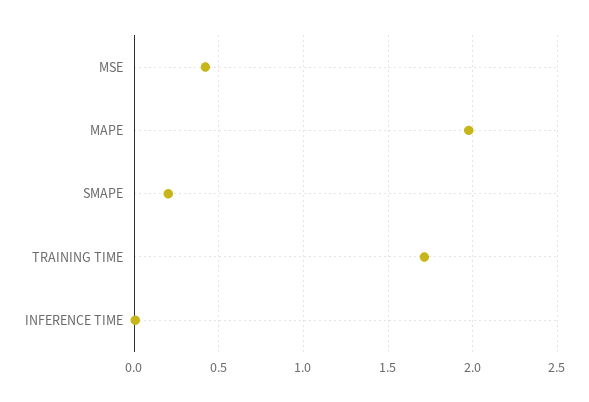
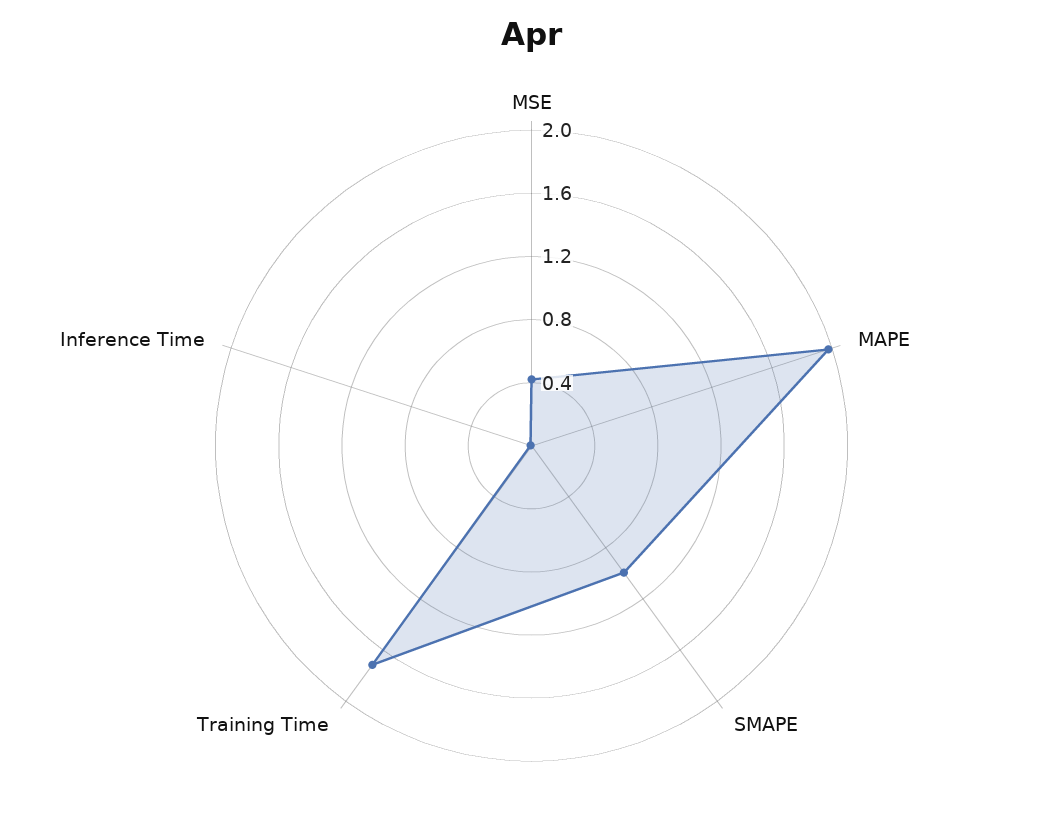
SMAPE: 0.2 -> 1

